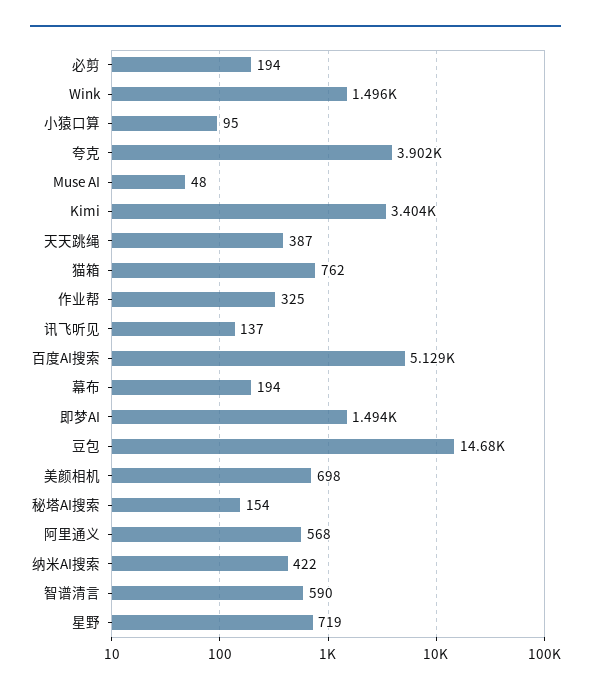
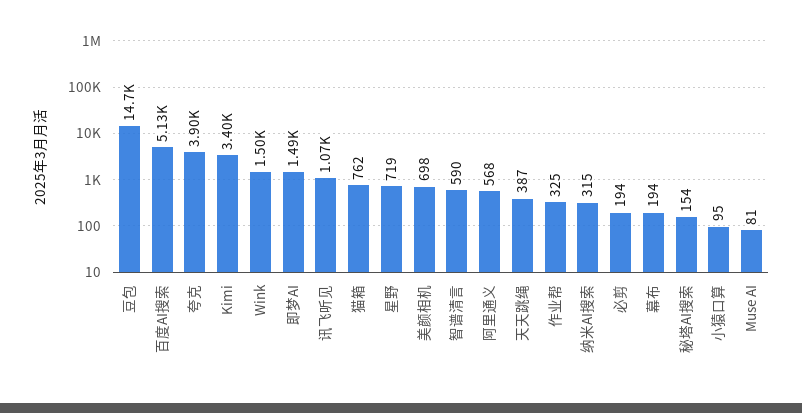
Muse AI: 48 -> 81
讯飞听见: 137 -> 1070
纳米AI搜索: 422 -> 315

